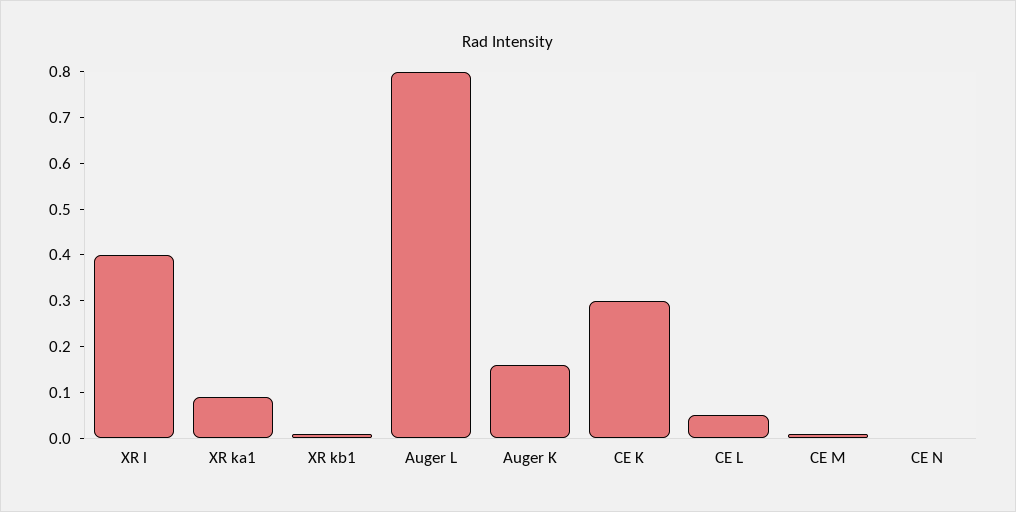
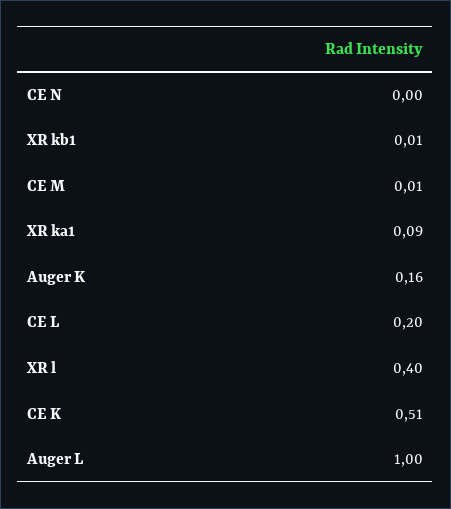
Auger L: 0.8 -> 1
CE K: 0.3 -> 0.51
CE L: 0.05 -> 0.2

